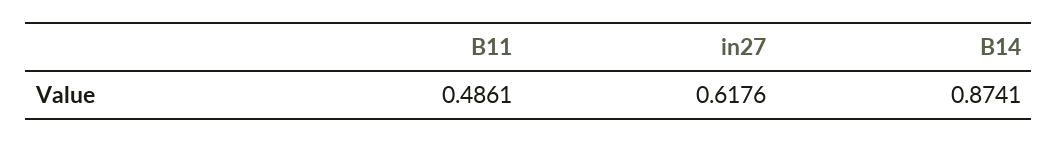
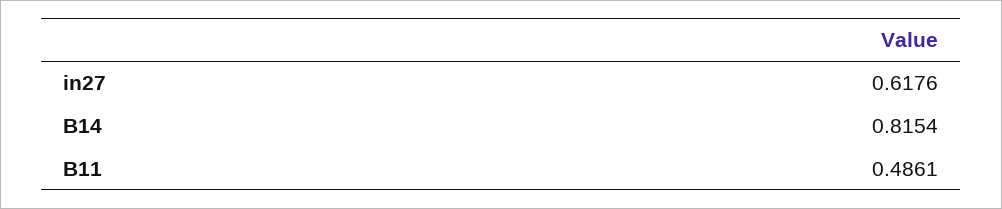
B14: 0.8741 -> 0.8154

